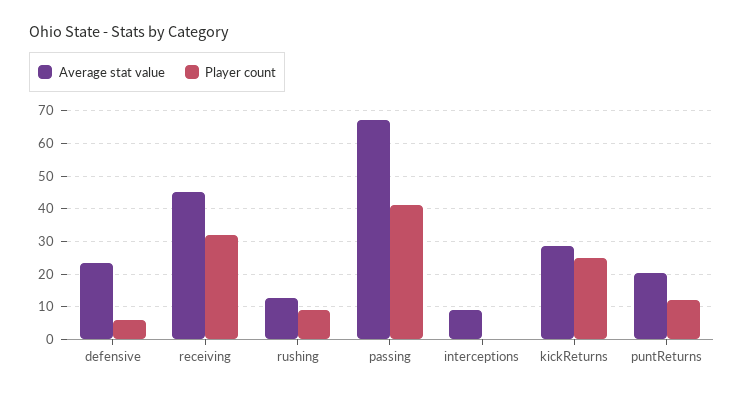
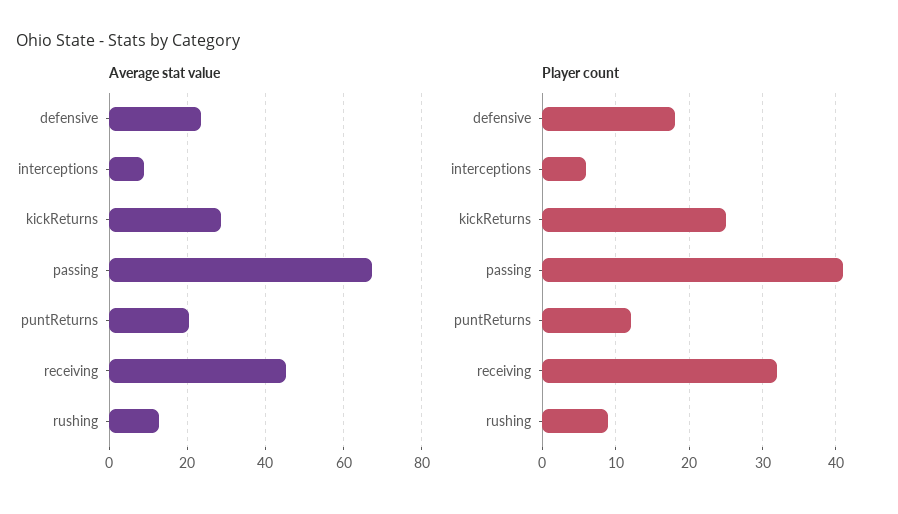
Player count, defensive: 6 -> 18
Player count, interceptions: 0 -> 6

